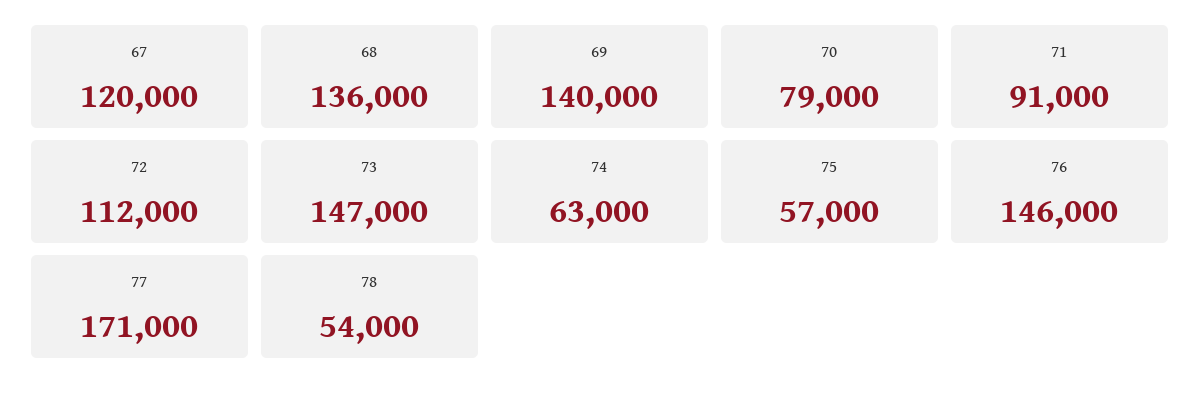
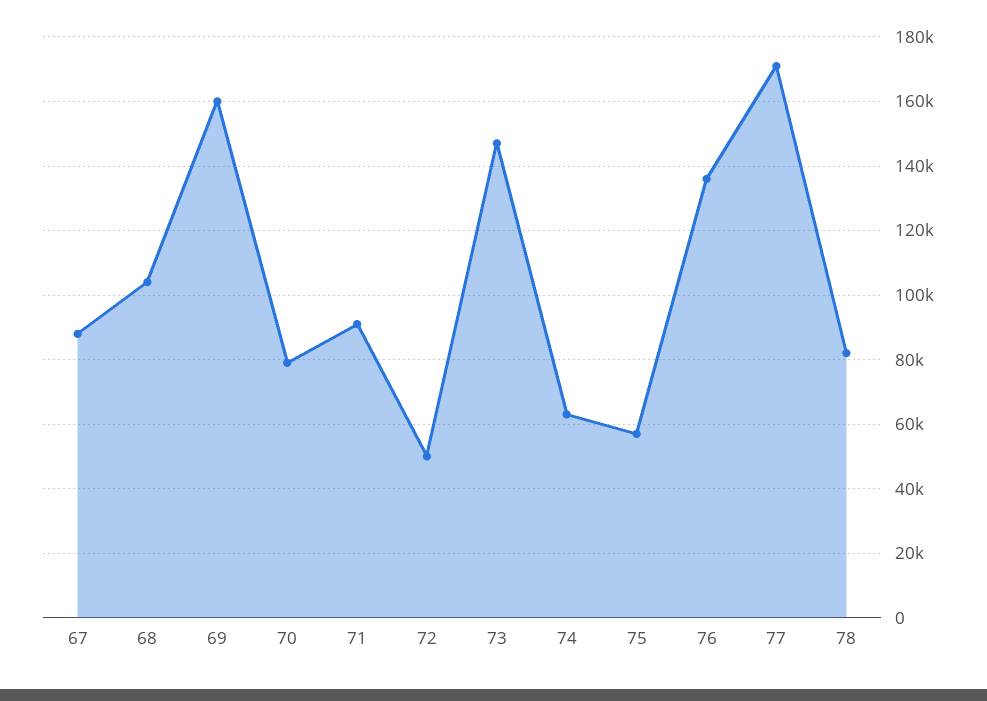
67: 120000 -> 88000
68: 136000 -> 104000
69: 140000 -> 160000
72: 112000 -> 50000
76: 146000 -> 136000
78: 54000 -> 82000

